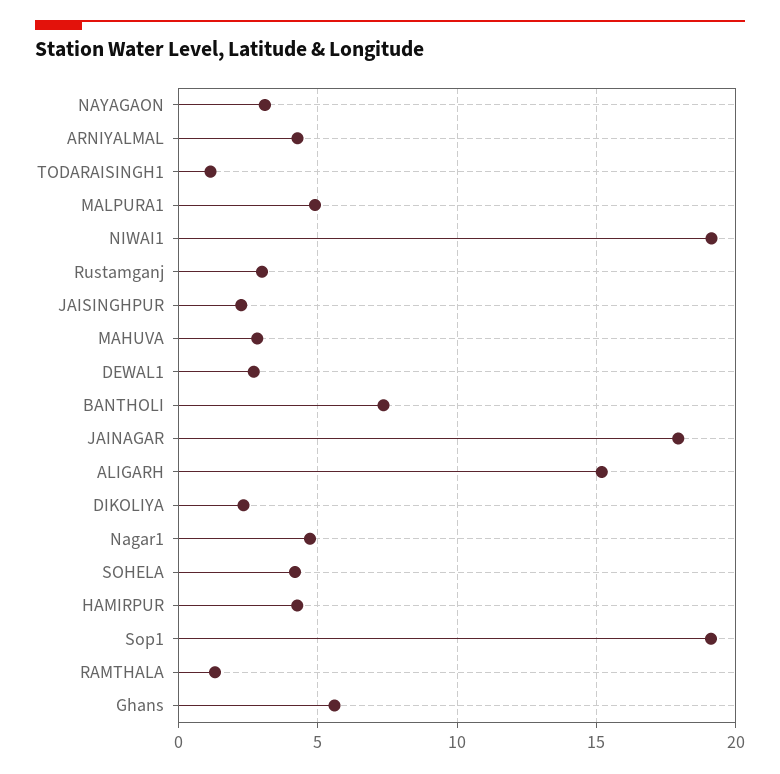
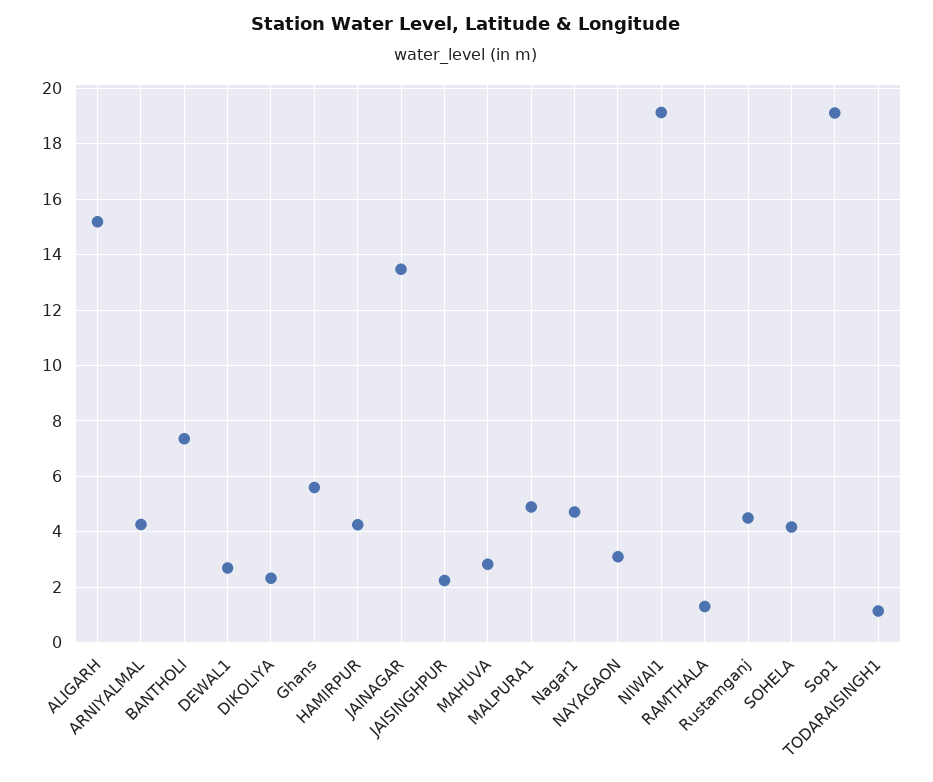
Rustamganj: 3 -> 4.5
JAINAGAR: 18 -> 13.5

